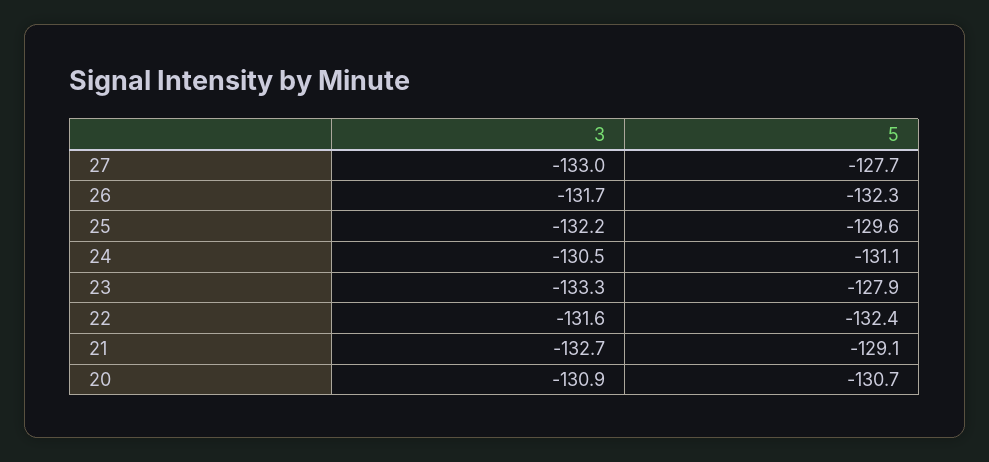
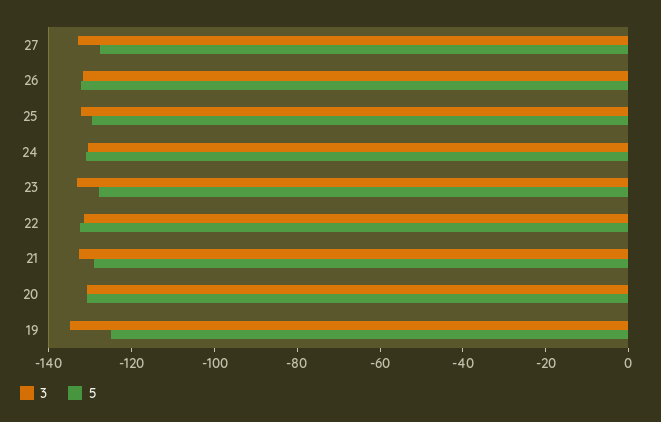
3, 19: none -> -135
5, 19: none -> -125

